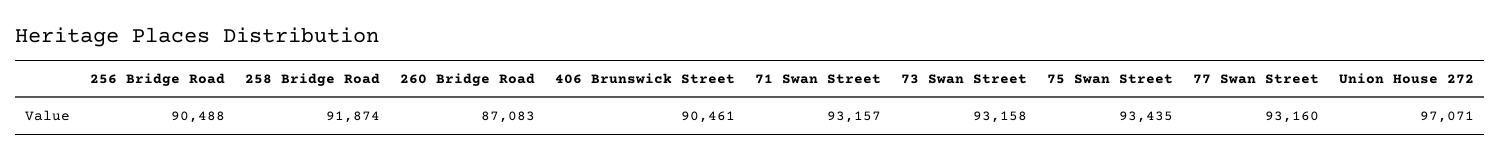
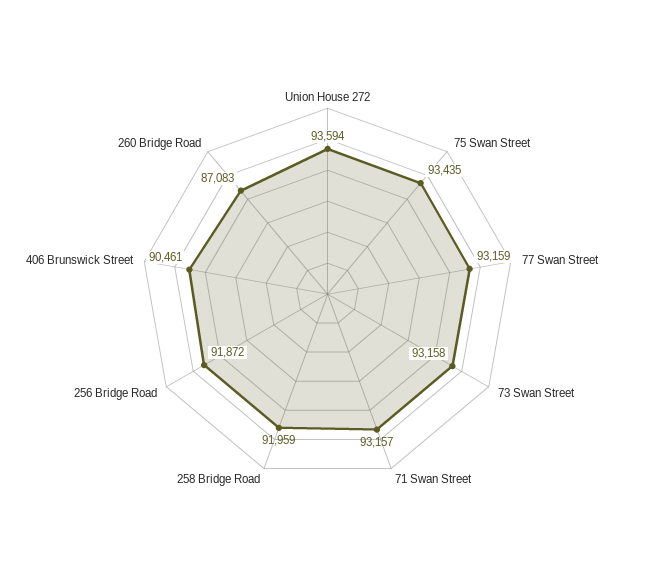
256 Bridge Road: 90488 -> 91872
258 Bridge Road: 91874 -> 91959
77 Swan Street: 93160 -> 93159
Union House 272: 97071 -> 93594

